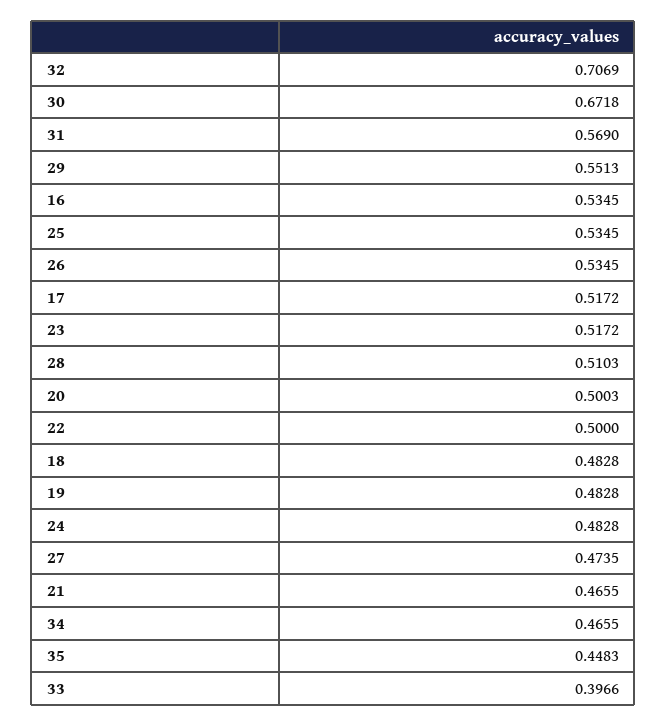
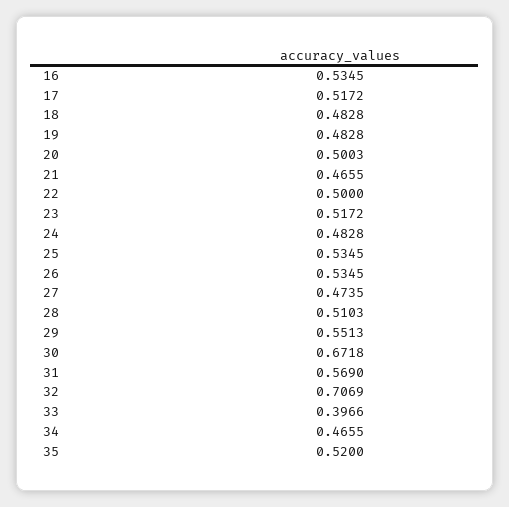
35: 0.4483 -> 0.52

